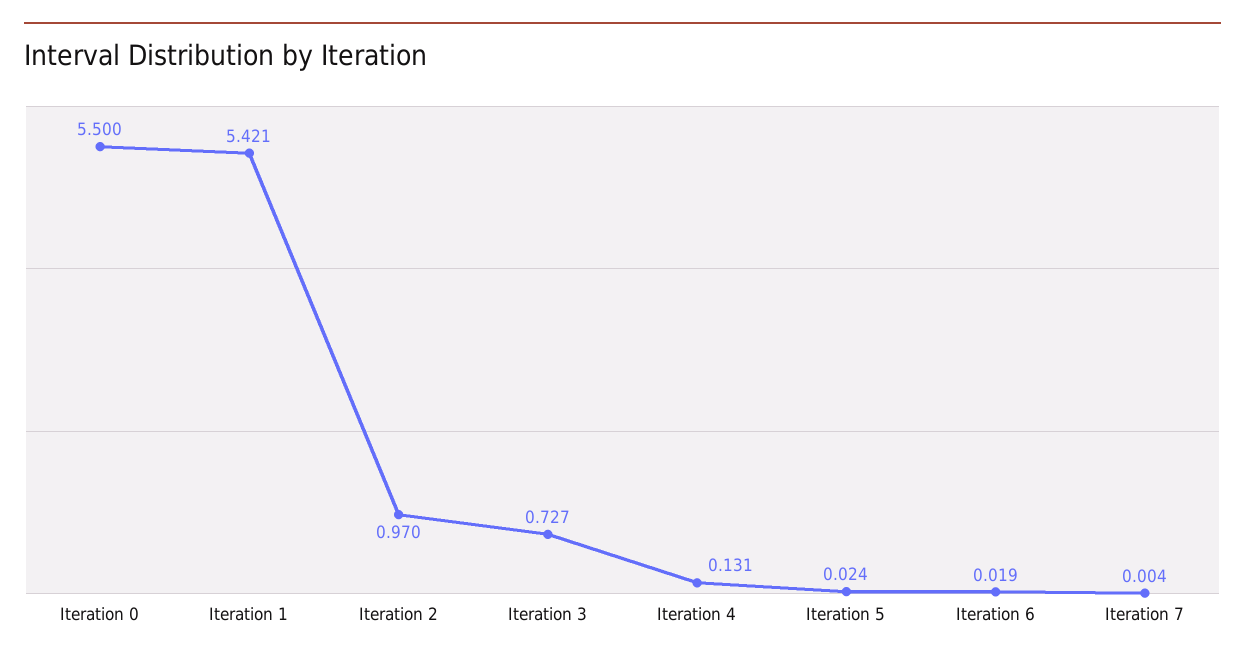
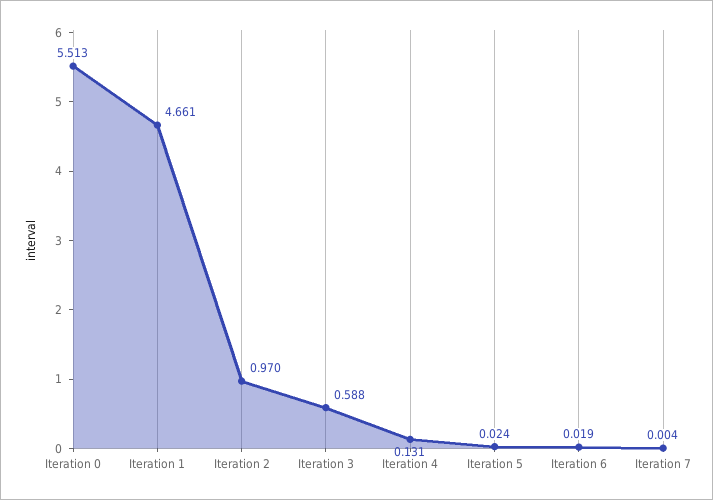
Iteration 0: 5.5 -> 5.513
Iteration 1: 5.421 -> 4.661
Iteration 3: 0.727 -> 0.588

